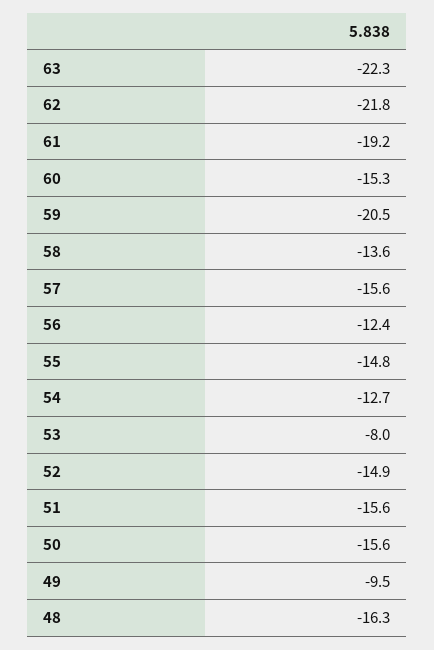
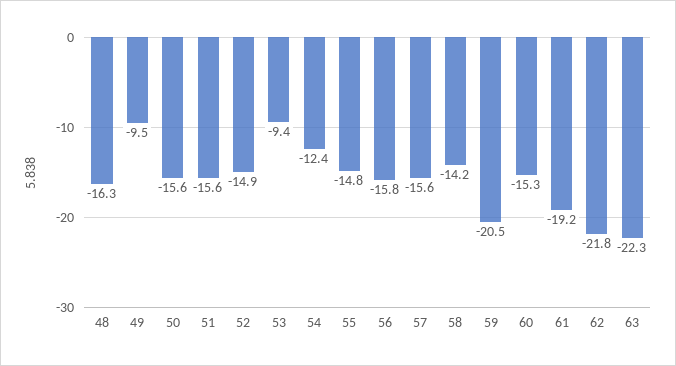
58: -13.6 -> -14.2
56: -12.4 -> -15.8
54: -12.7 -> -12.4
53: -8 -> -9.4

